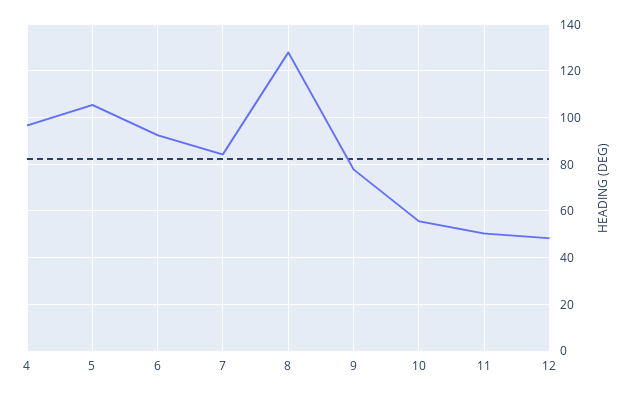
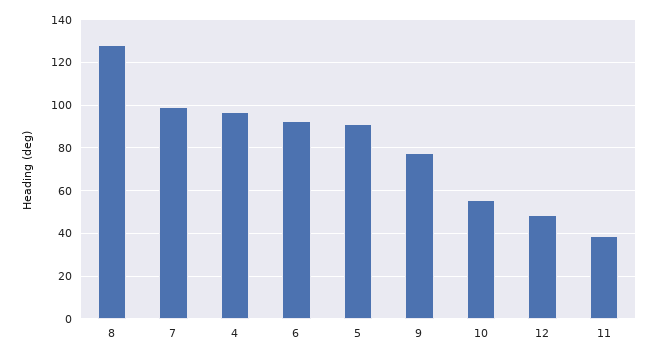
5: 105 -> 90
7: 85 -> 100
11: 50 -> 40

